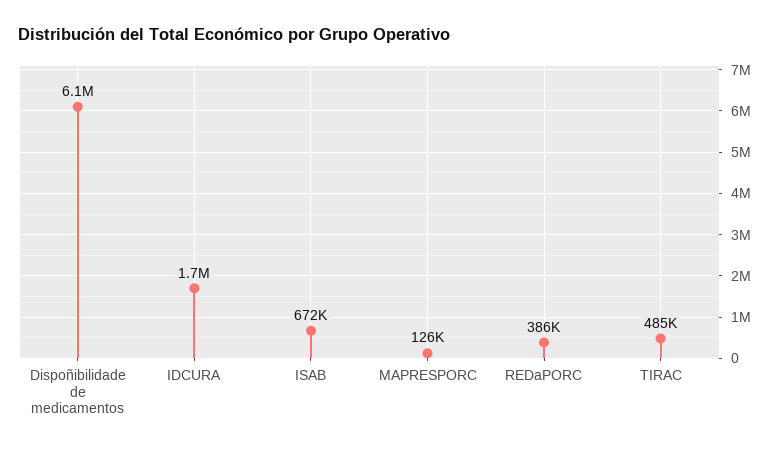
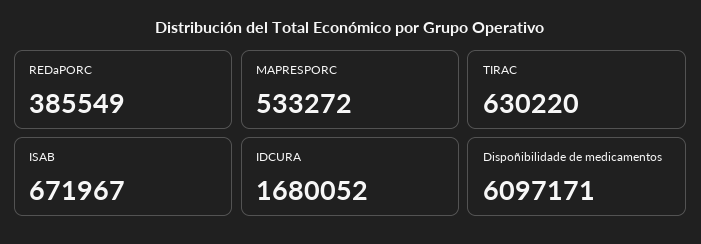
MAPRESPORC: 126000 -> 533272
TIRAC: 485000 -> 630220

